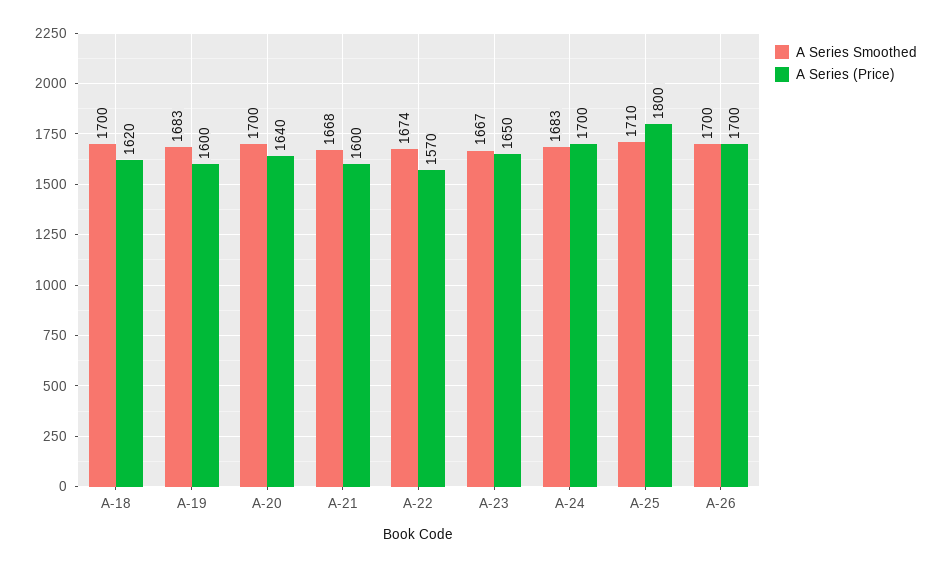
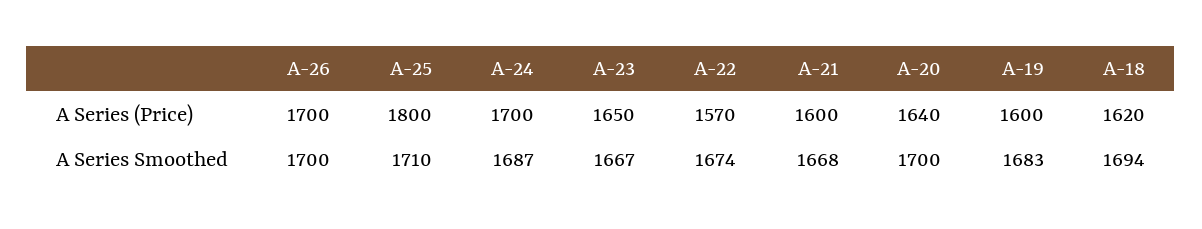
A Series Smoothed, A-18: 1700 -> 1694
A Series Smoothed, A-24: 1683 -> 1687

